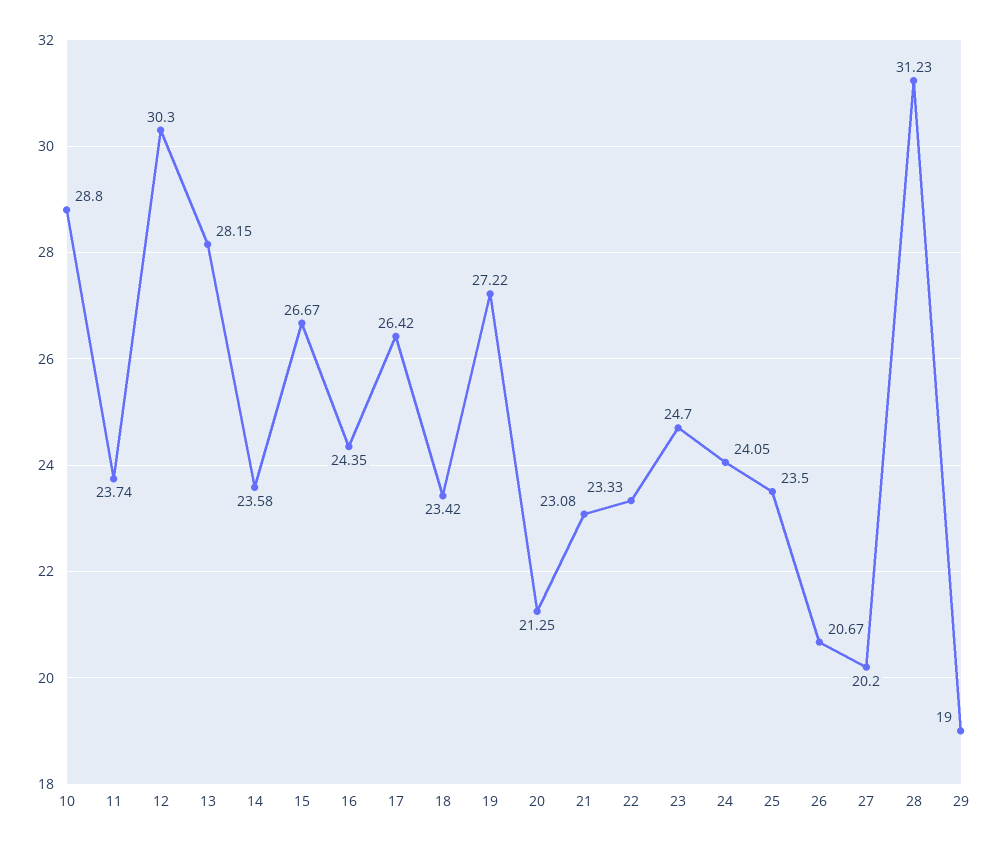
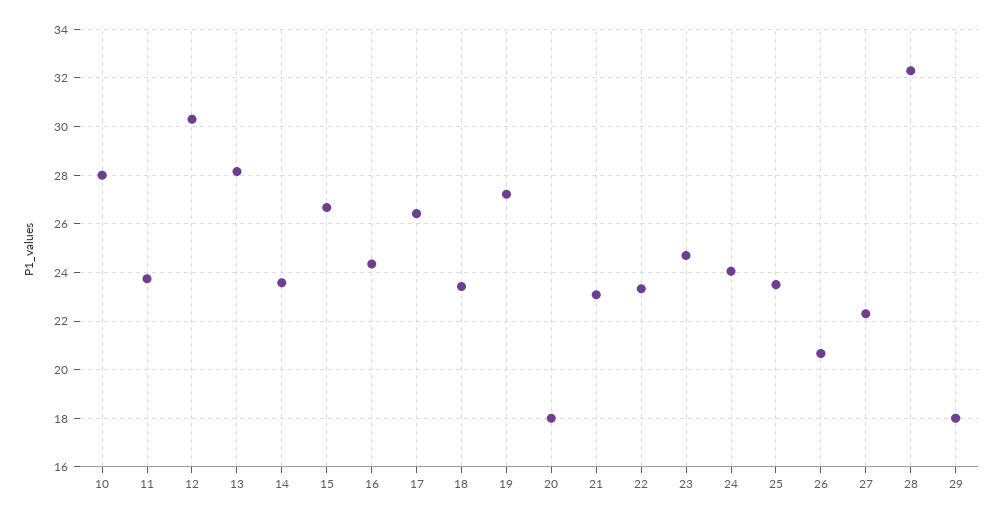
10: 28.8 -> 28
20: 21.25 -> 18
27: 20.2 -> 22.25
28: 31.23 -> 32.25
29: 19 -> 18

